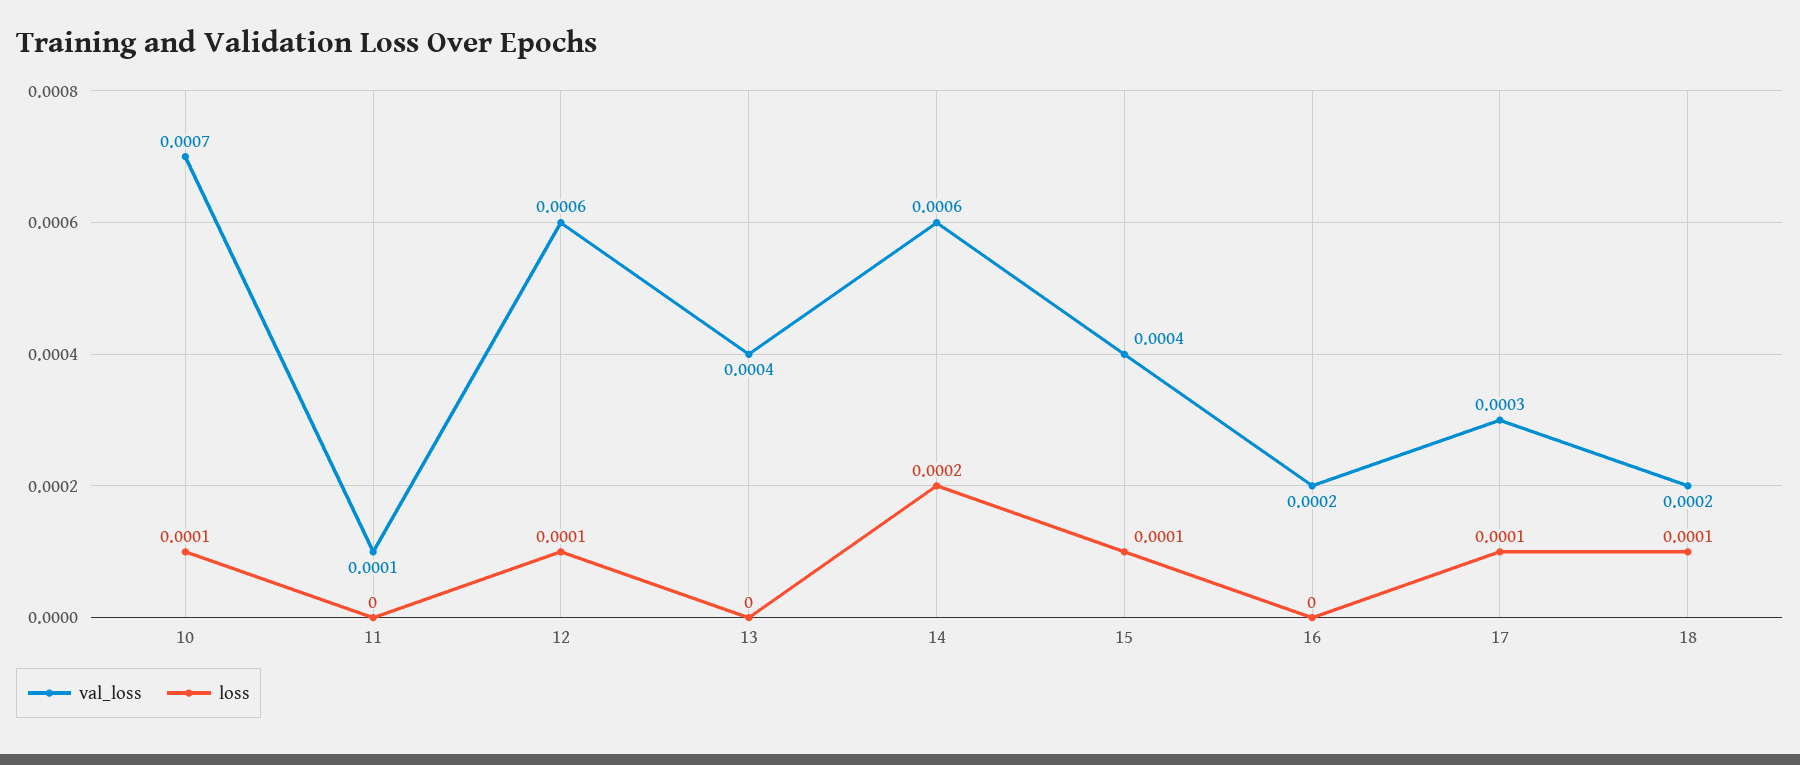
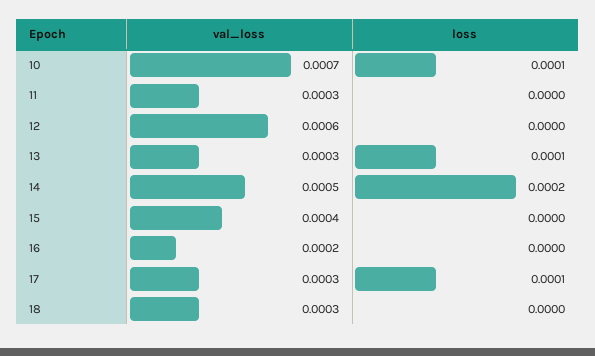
val_loss, 11: 0.0001 -> 0.0003
loss, 12: 0.0001 -> 0
val_loss, 13: 0.0004 -> 0.0003
loss, 13: 0 -> 0.0001
val_loss, 14: 0.0006 -> 0.0005
loss, 15: 0.0001 -> 0
val_loss, 18: 0.0002 -> 0.0003
loss, 18: 0.0001 -> 0

